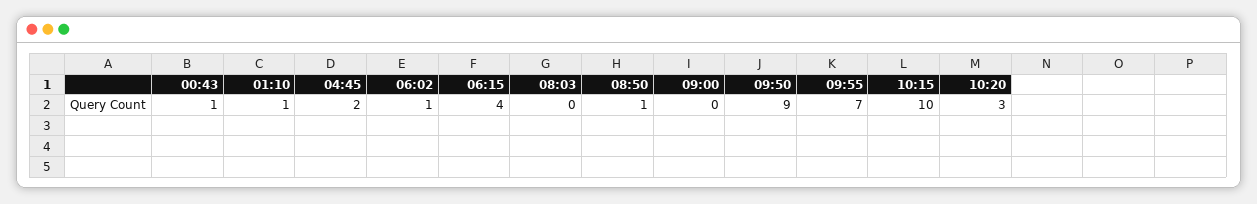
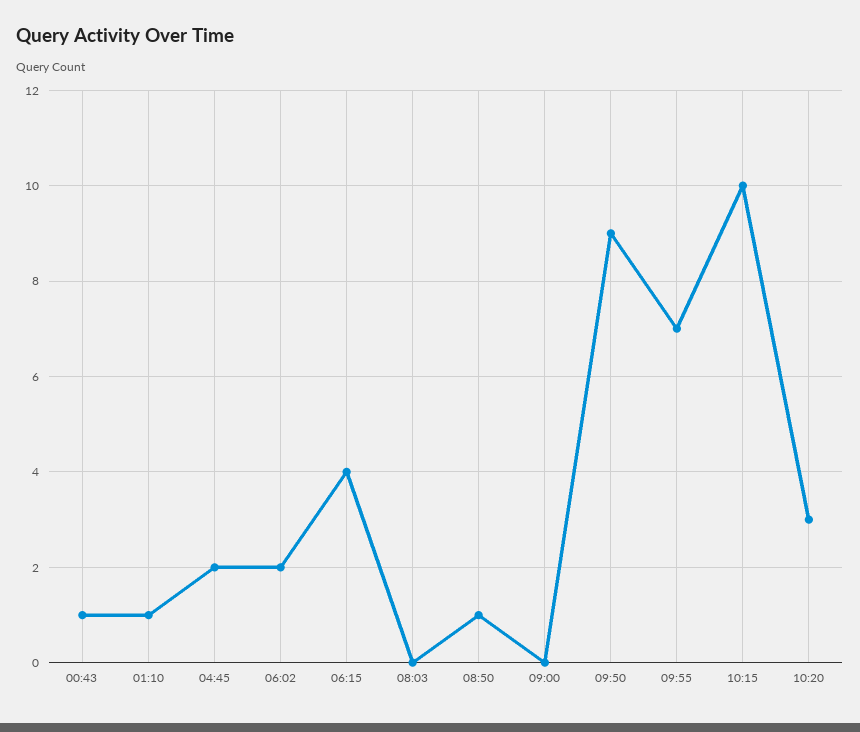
06:02: 1 -> 2

